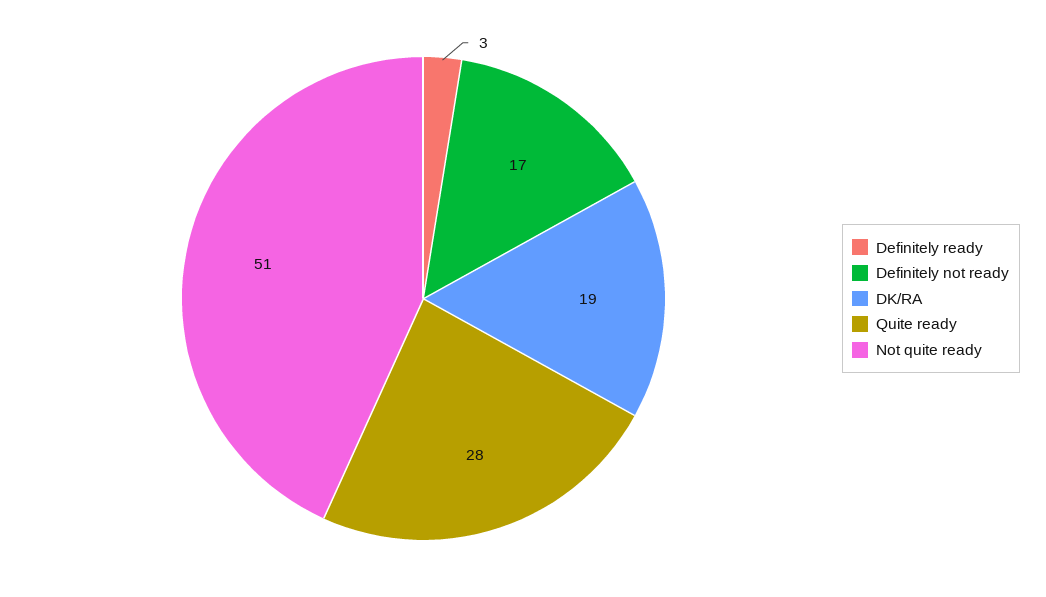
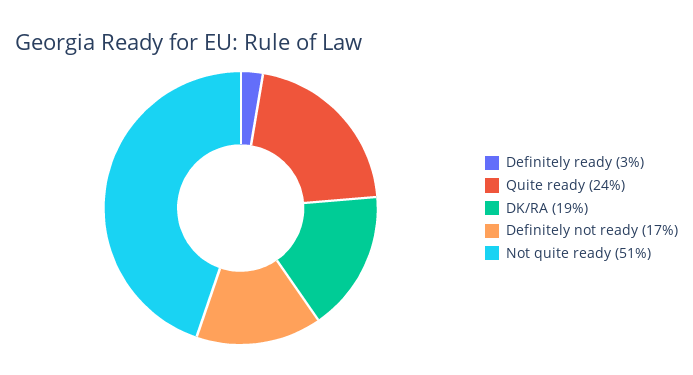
Quite ready: 28 -> 24

